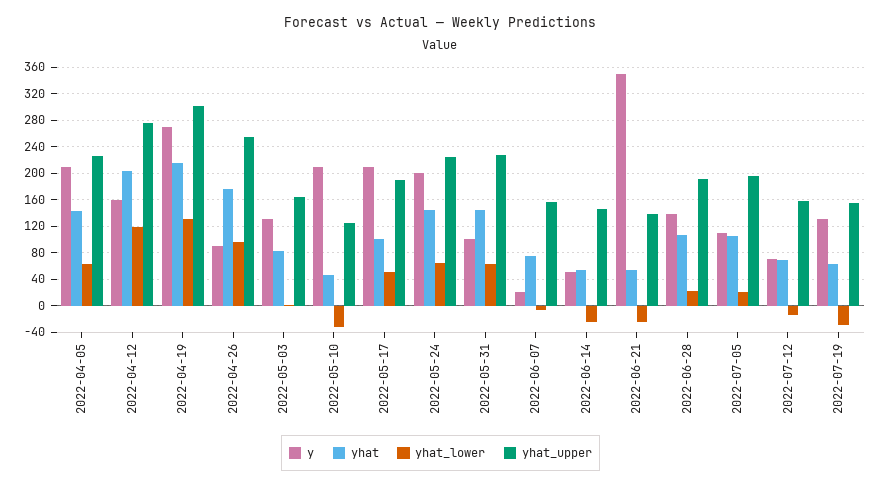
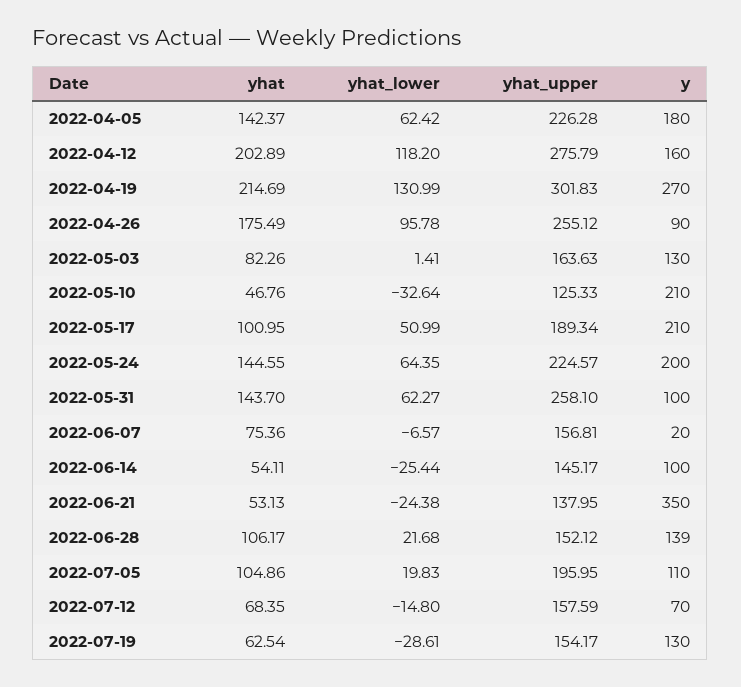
y, 2022-04-05: 210 -> 180
yhat_upper, 2022-05-31: 230 -> 258.1
y, 2022-06-14: 50 -> 100
yhat_upper, 2022-06-28: 190 -> 152.12

